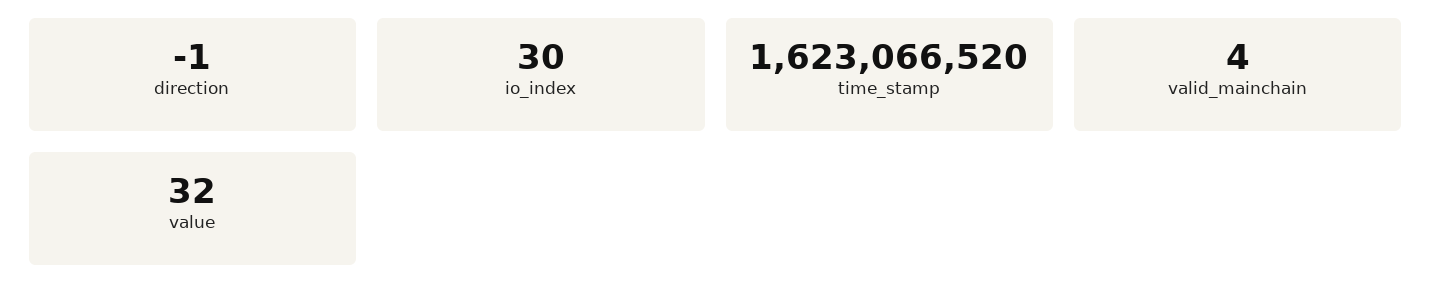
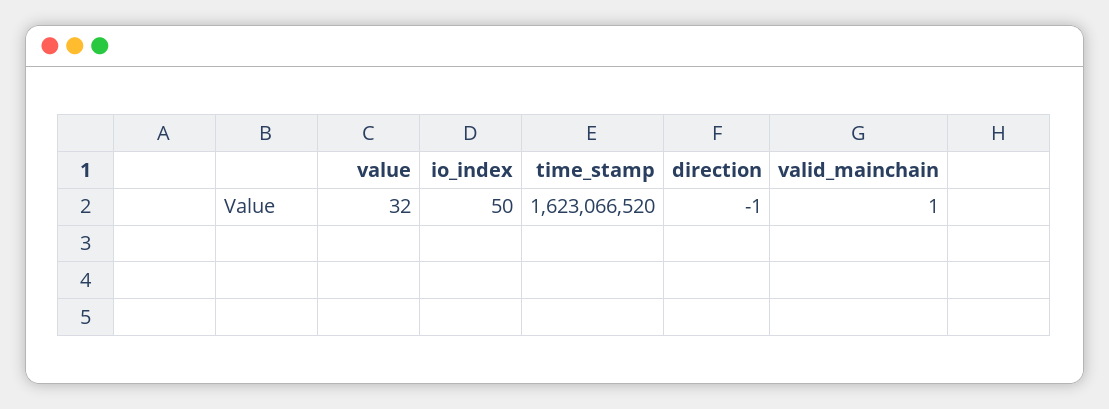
io_index: 30 -> 50
valid_mainchain: 4 -> 1

